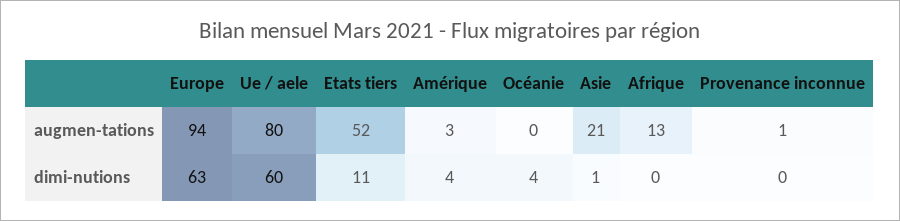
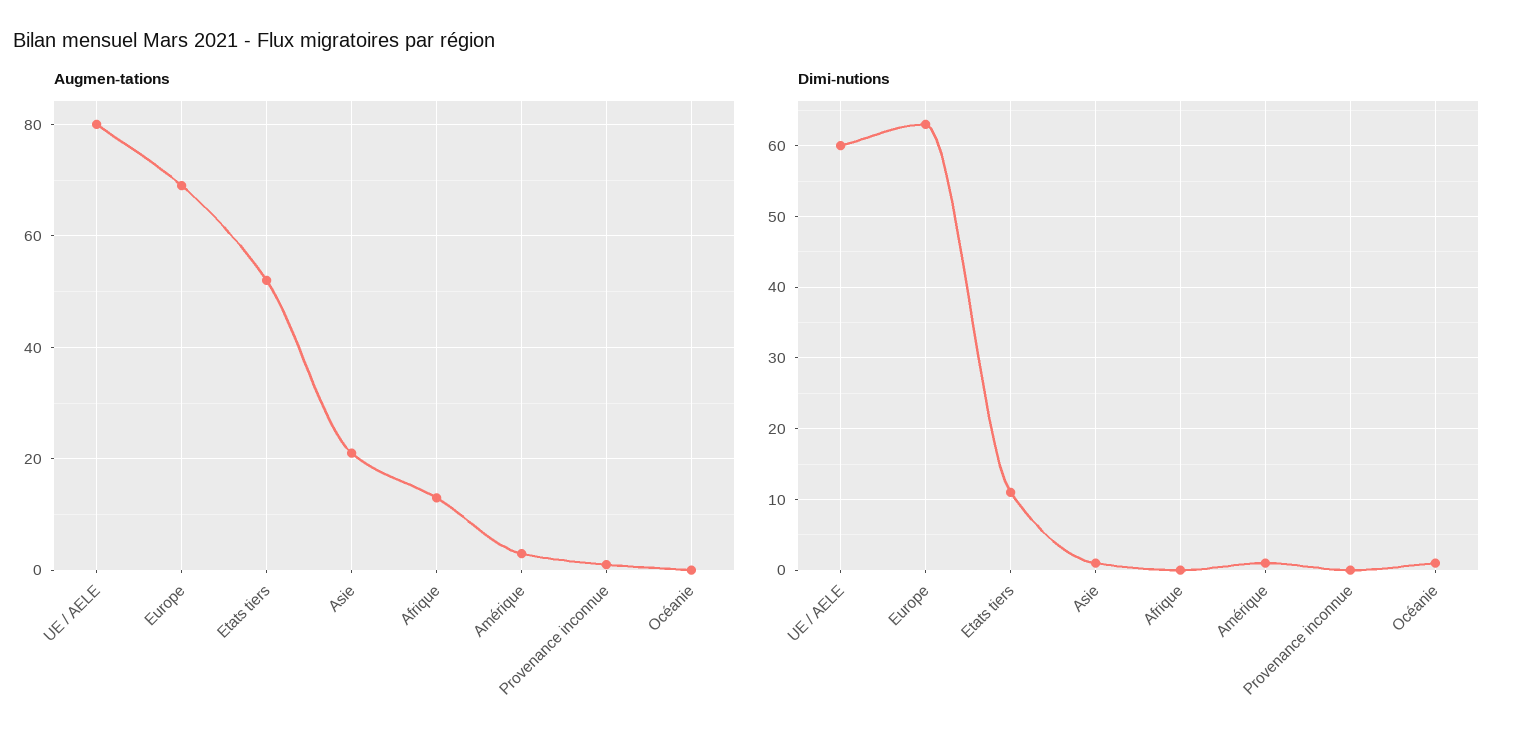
augmen-tations, Europe: 94 -> 70
dimi-nutions, Amérique: 4 -> 1
dimi-nutions, Océanie: 4 -> 1

